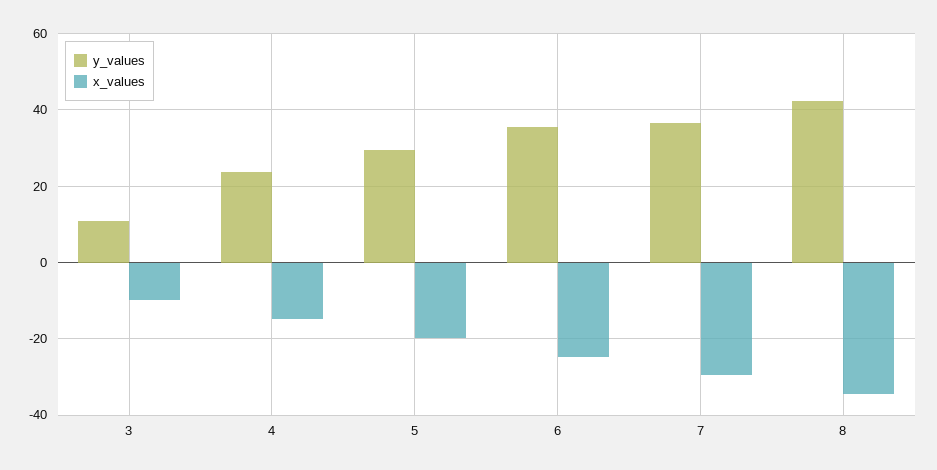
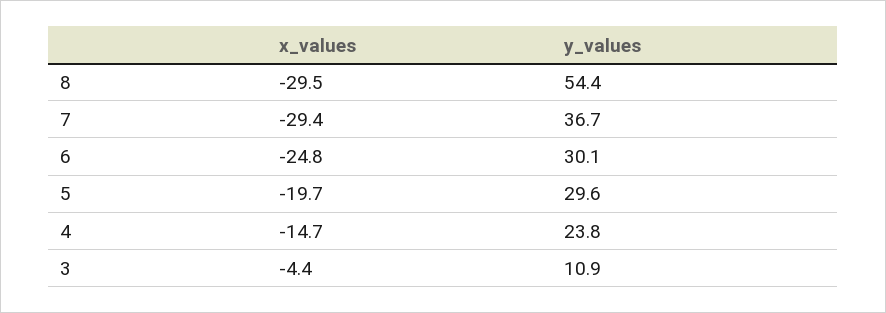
x_values, 3: -10 -> -4.4
y_values, 6: 36 -> 30.1
y_values, 8: 42 -> 54.4
x_values, 8: -34 -> -29.5

